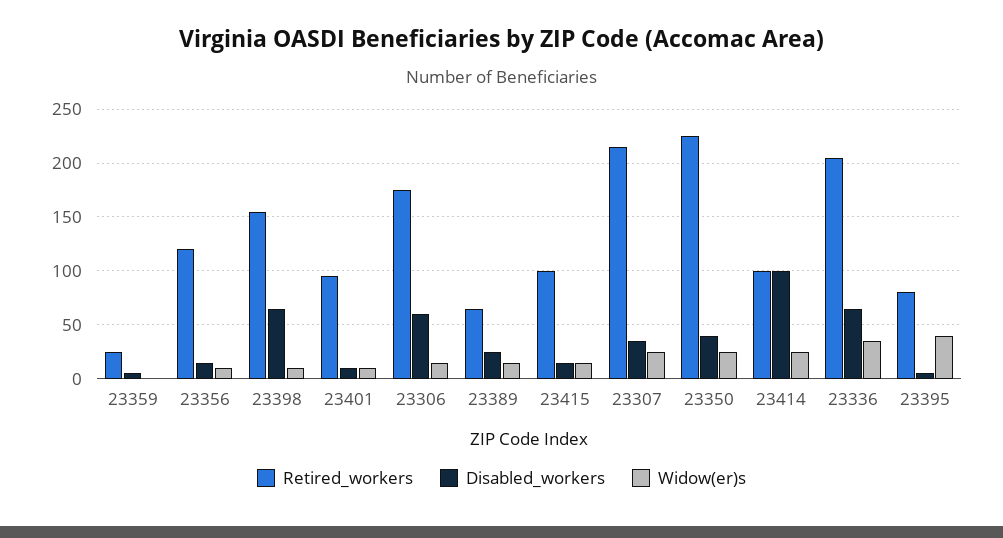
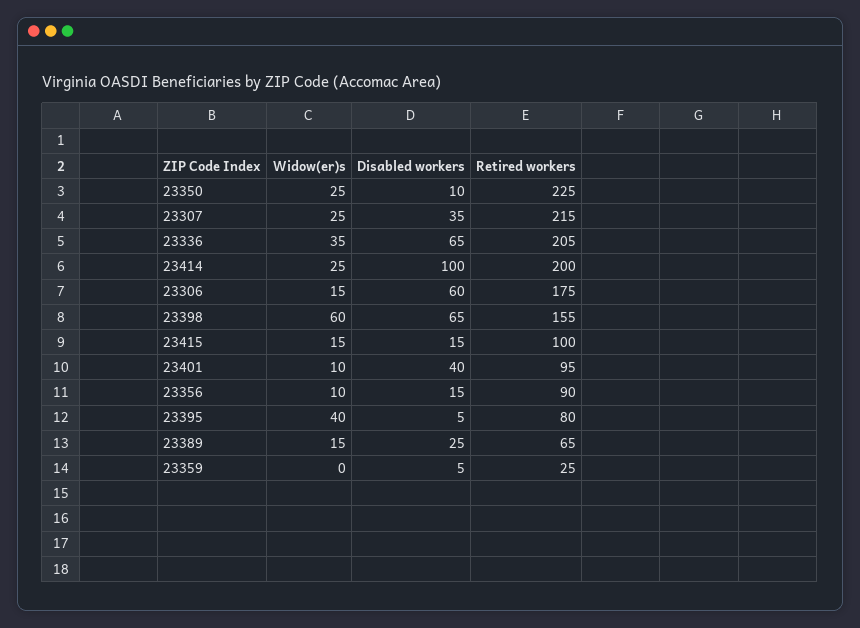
Retired_workers, 23356: 120 -> 90
Widow(er)s, 23398: 10 -> 60
Disabled_workers, 23401: 10 -> 40
Disabled_workers, 23350: 40 -> 10
Retired_workers, 23414: 100 -> 200

